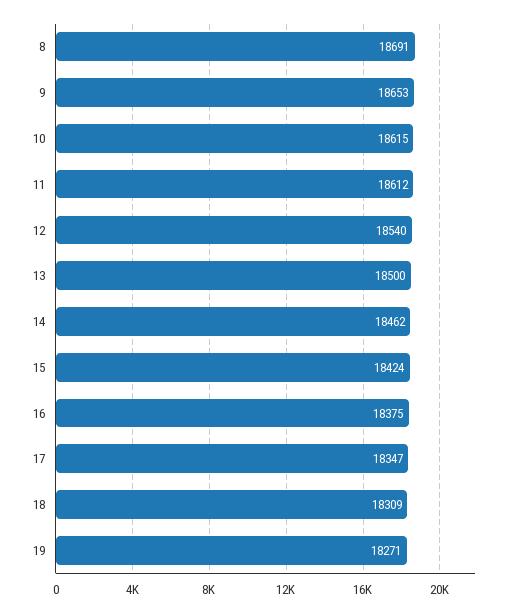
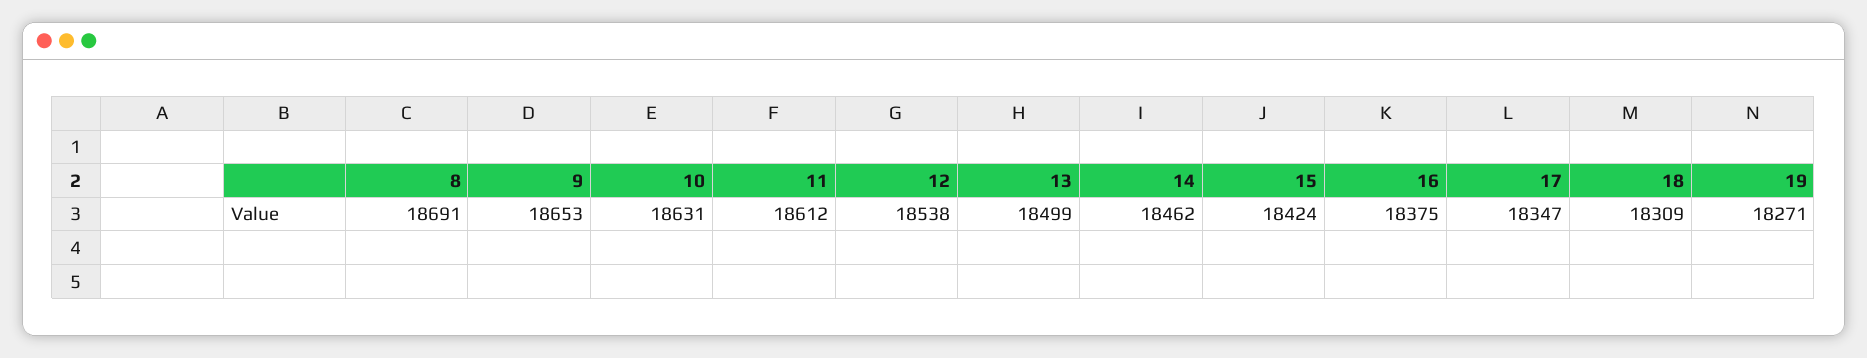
10: 18615 -> 18631
12: 18540 -> 18538
13: 18500 -> 18499

